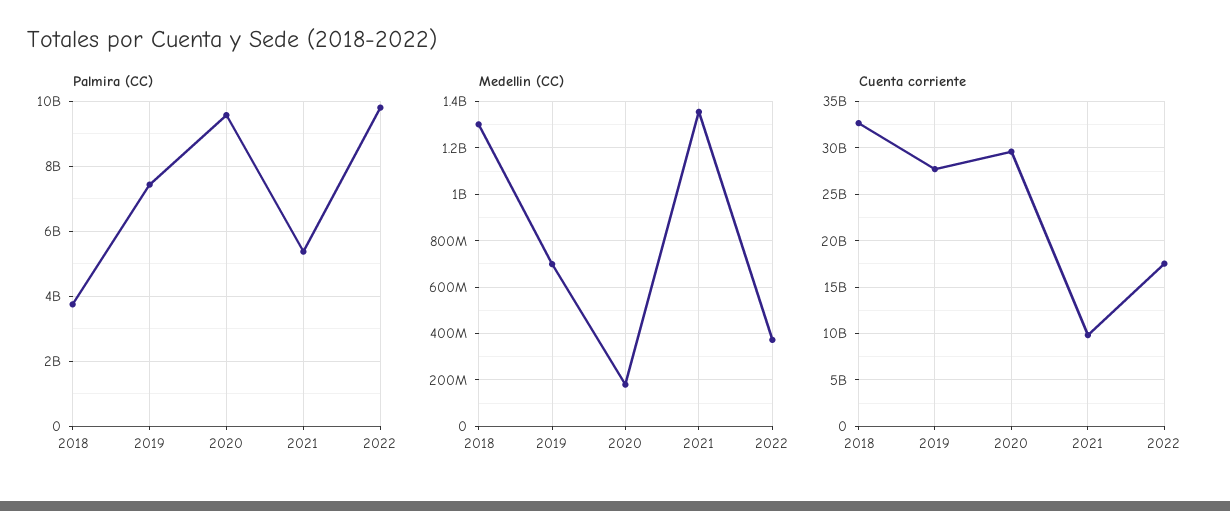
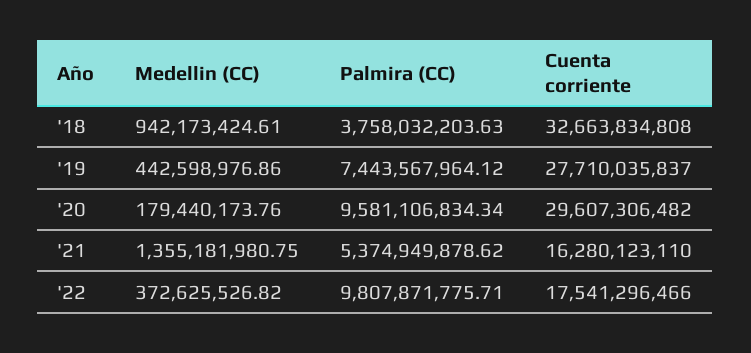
Medellin (CC), 2018: 1300000000 -> 942173424.61
Medellin (CC), 2019: 700000000 -> 442598976.86
Cuenta corriente, 2021: 10000000000 -> 16280123110

